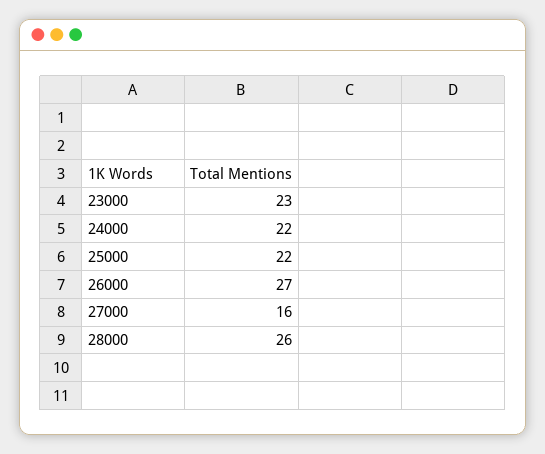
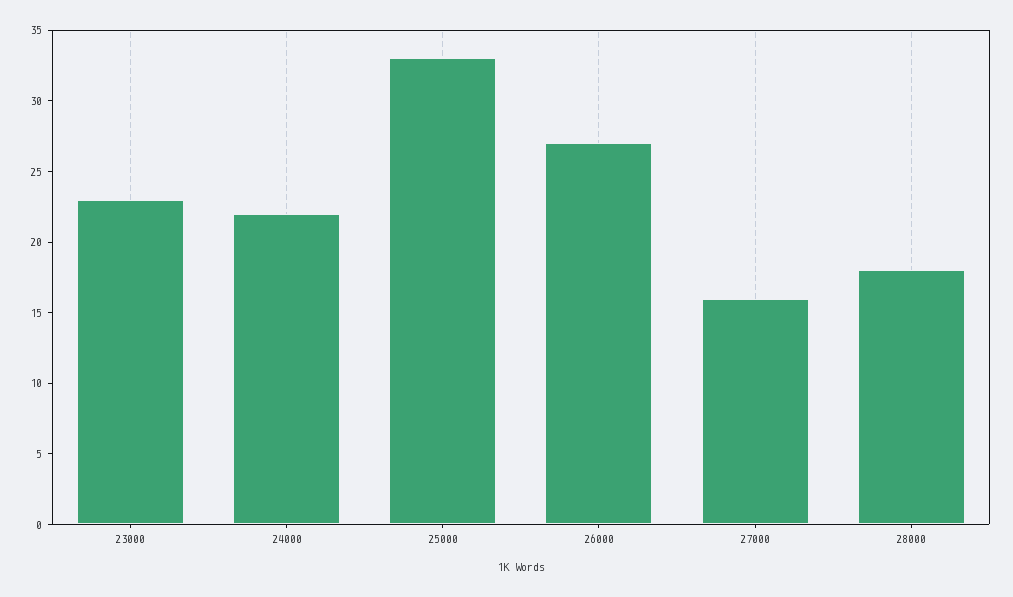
25000: 22 -> 33
28000: 26 -> 18

